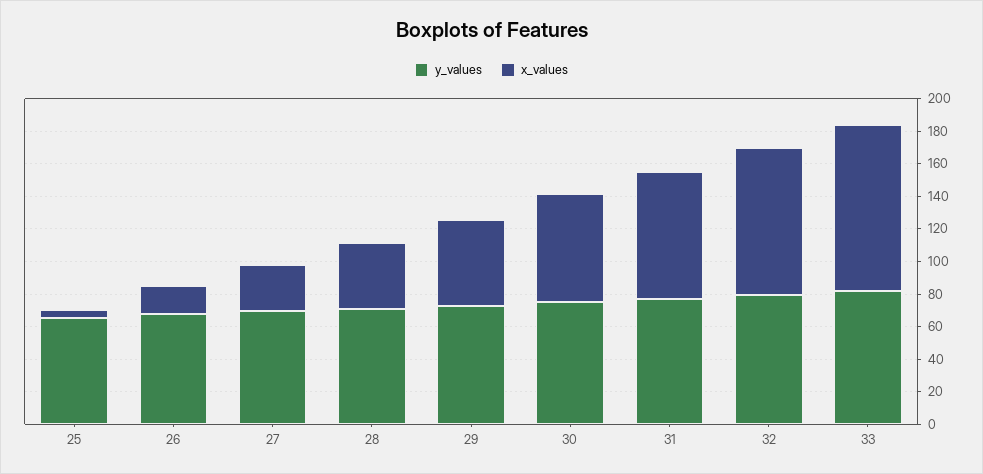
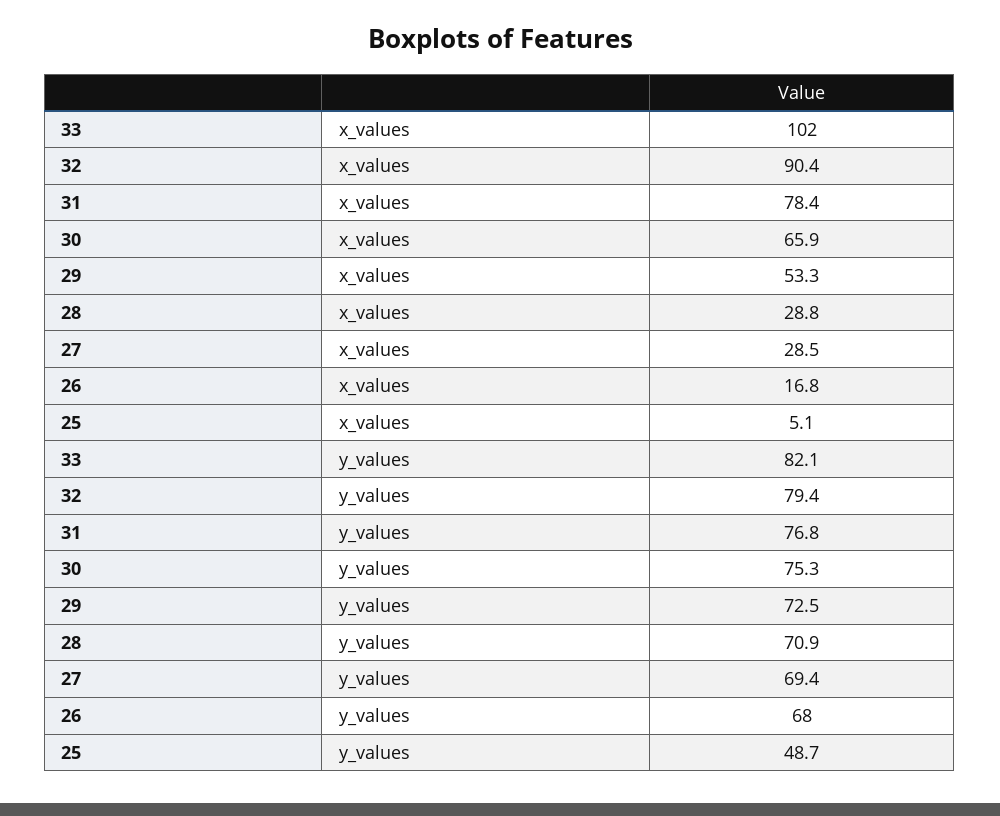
y_values, 25: 65 -> 48.7
x_values, 28: 40 -> 28.8

